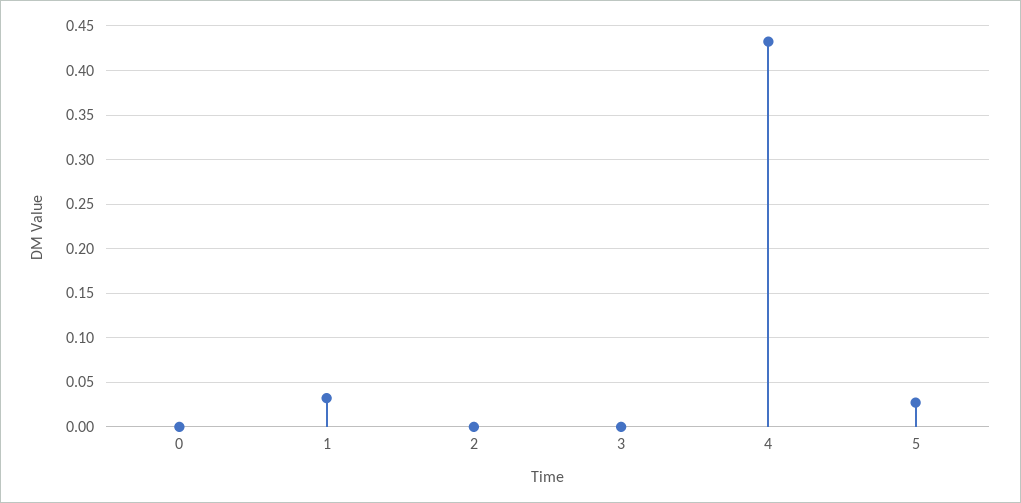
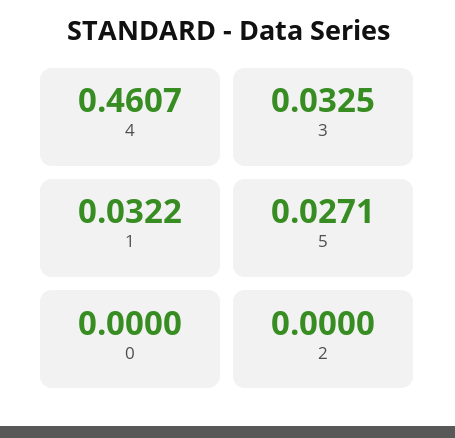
3: 0 -> 0.0325
4: 0.43 -> 0.4607

